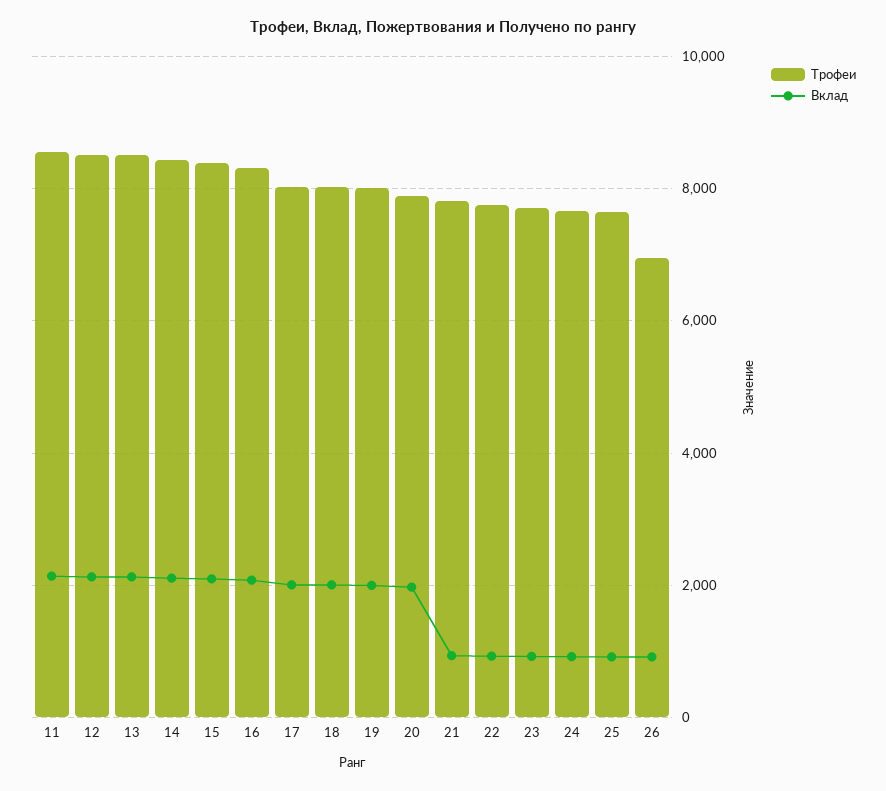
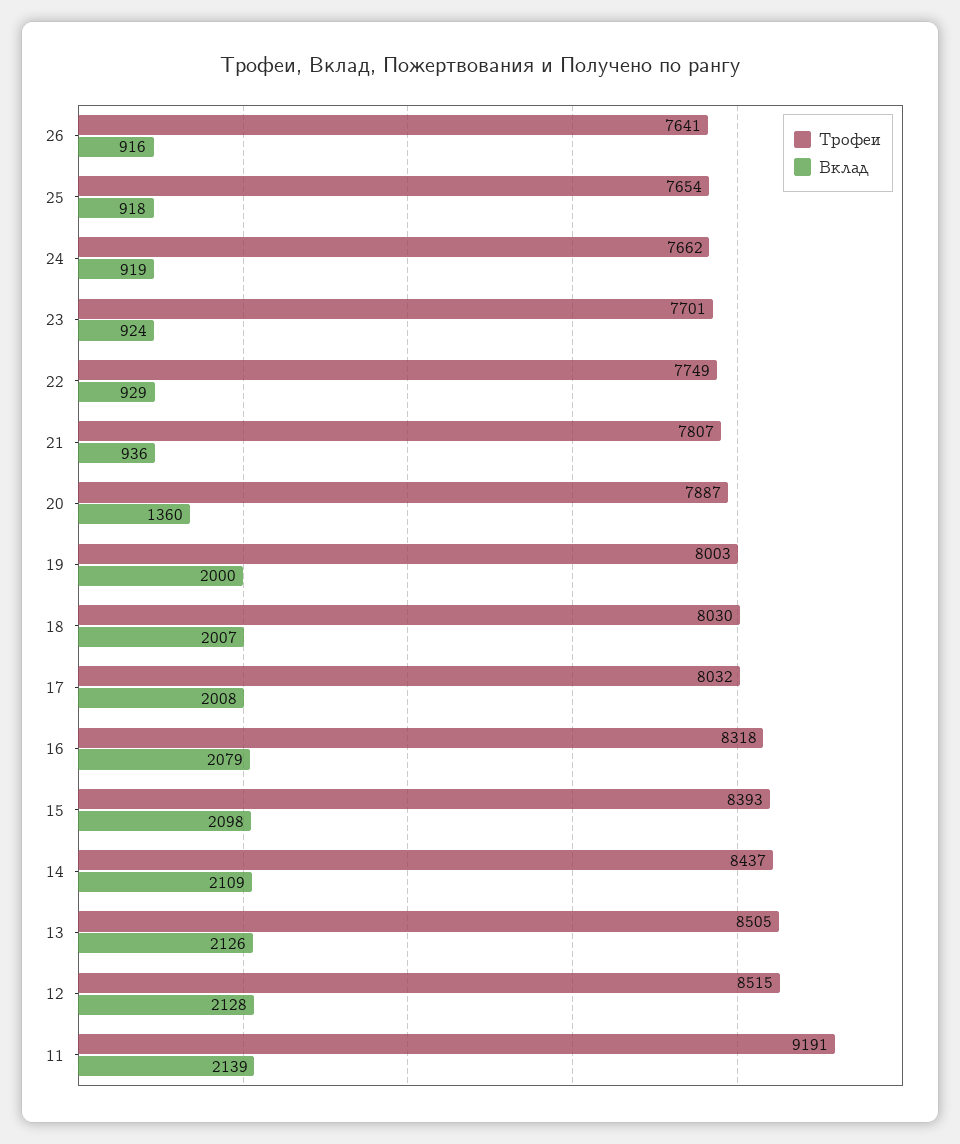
Трофеи, 11: 8600 -> 9191
Вклад, 20: 2000 -> 1360
Трофеи, 26: 7000 -> 7641

